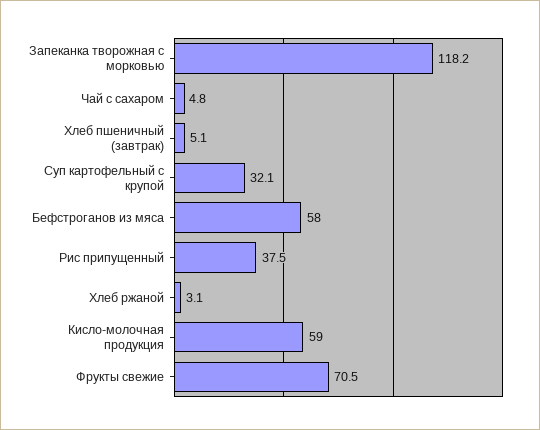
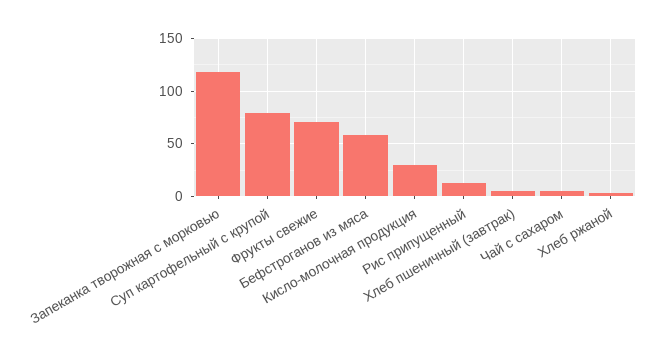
Суп картофельный с крупой: 32.1 -> 80
Рис припущенный: 37.5 -> 10
Кисло-молочная продукция: 59 -> 30

